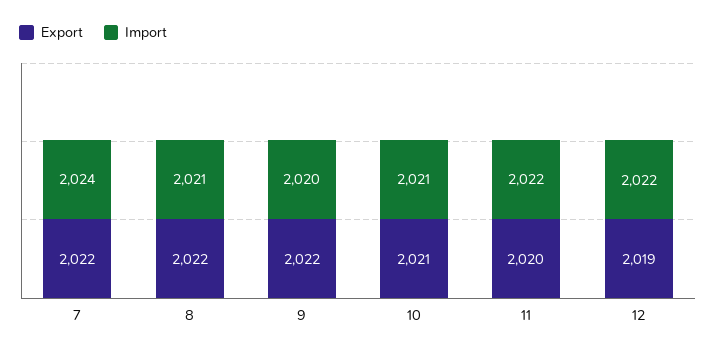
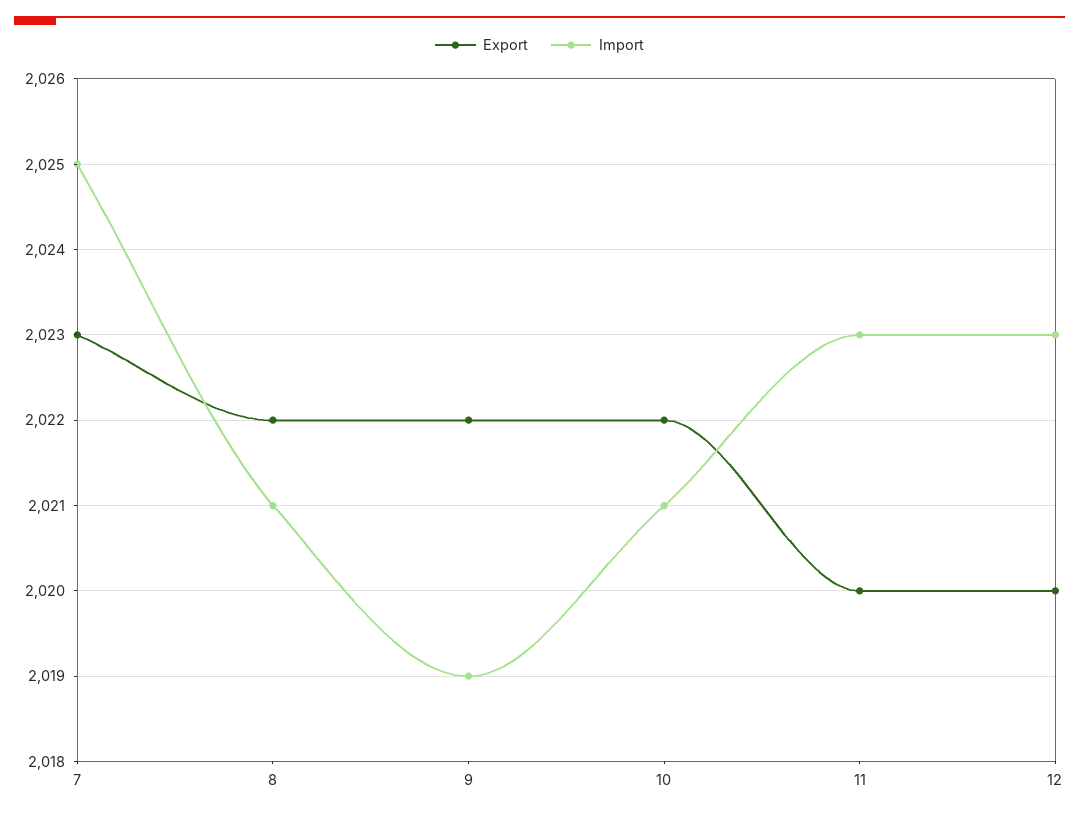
Export, 7: 2022 -> 2023
Import, 7: 2024 -> 2025
Import, 9: 2020 -> 2019
Export, 10: 2021 -> 2022
Import, 11: 2022 -> 2023
Export, 12: 2019 -> 2020
Import, 12: 2022 -> 2023

